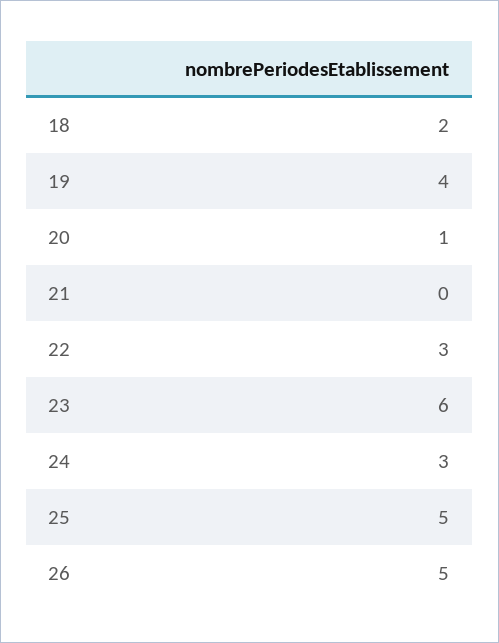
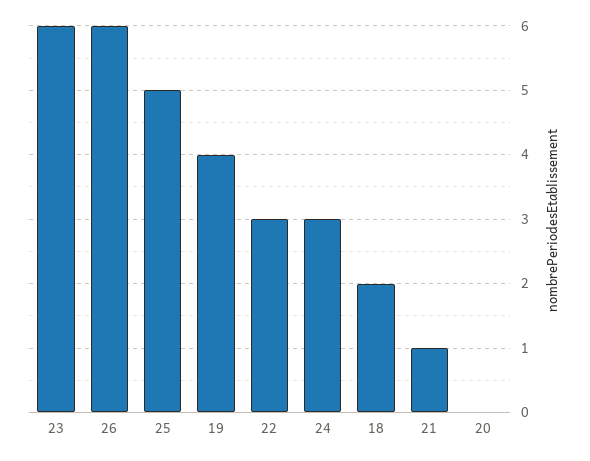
20: 1 -> 0
21: 0 -> 1
26: 5 -> 6

